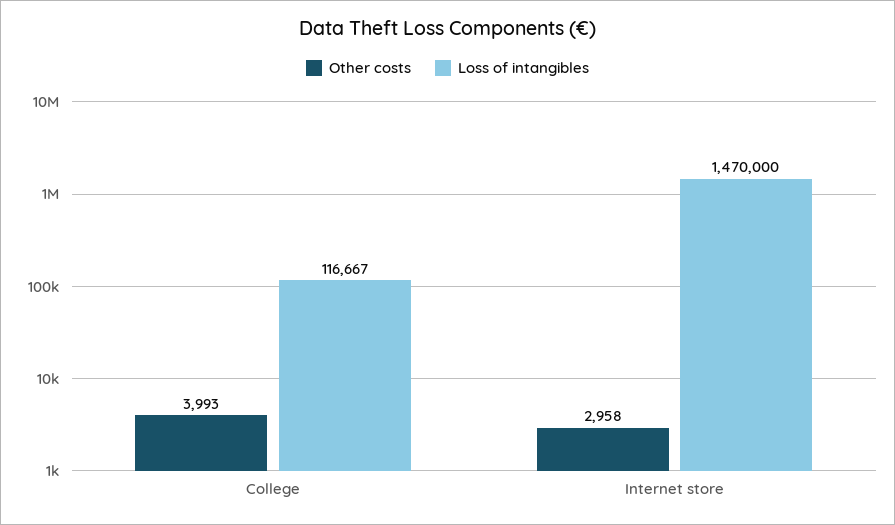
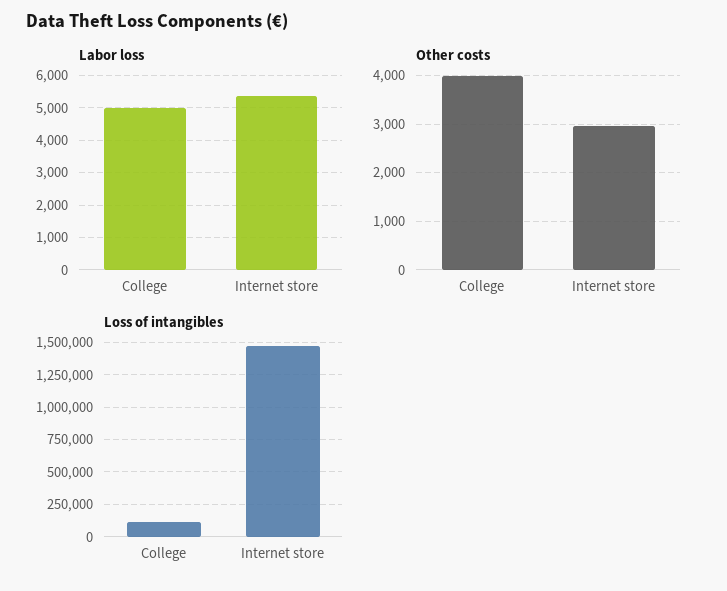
Labor loss, College: none -> 5000
Labor loss, Internet store: none -> 5400

